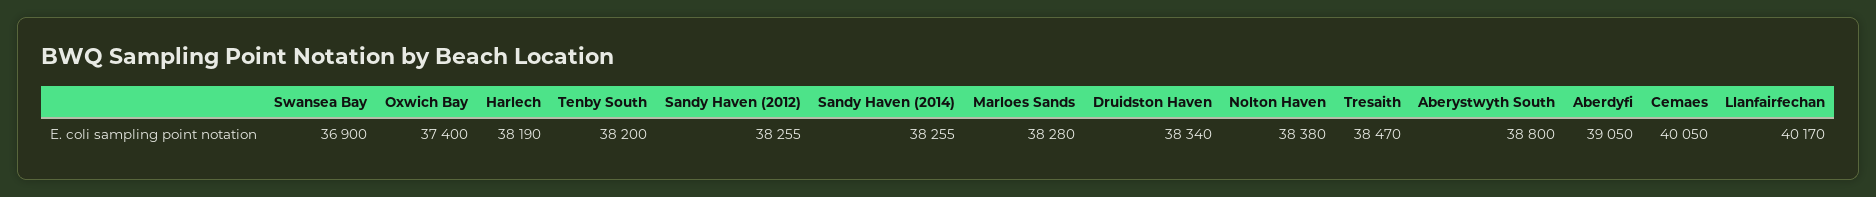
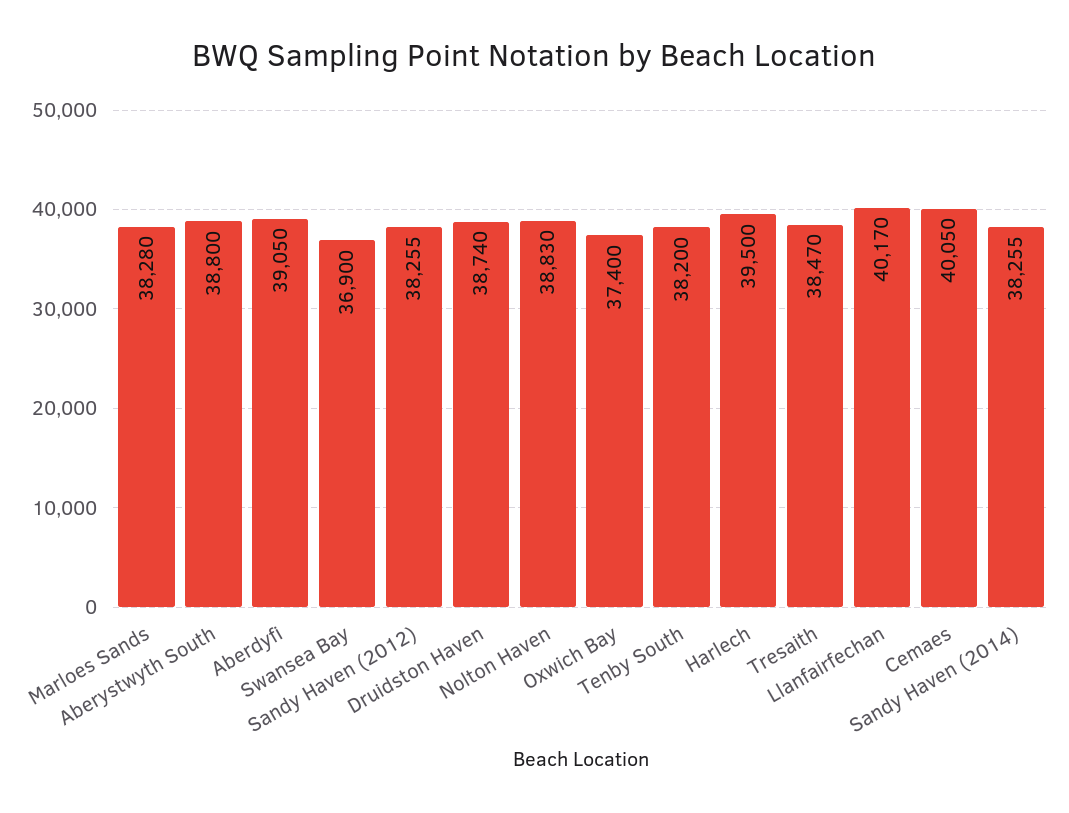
Harlech: 38190 -> 39500
Druidston Haven: 38340 -> 38740
Nolton Haven: 38380 -> 38830

